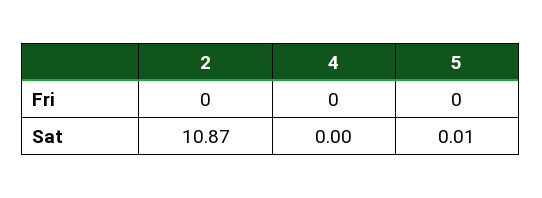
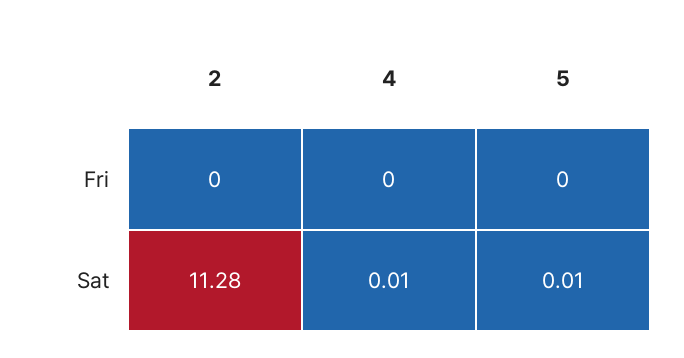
2, Sat: 10.87 -> 11.28
4, Sat: 0 -> 0.01

